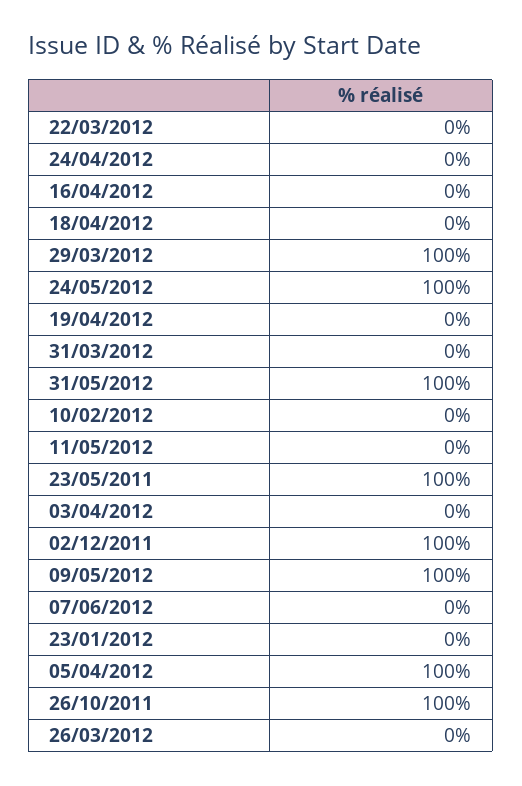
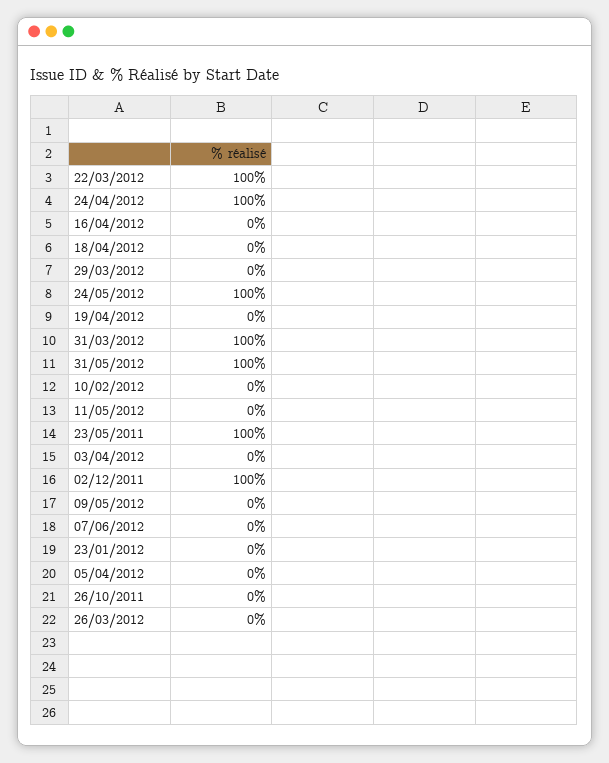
22/03/2012: 0 -> 100
24/04/2012: 0 -> 100
29/03/2012: 100 -> 0
31/03/2012: 0 -> 100
09/05/2012: 100 -> 0
05/04/2012: 100 -> 0
26/10/2011: 100 -> 0

